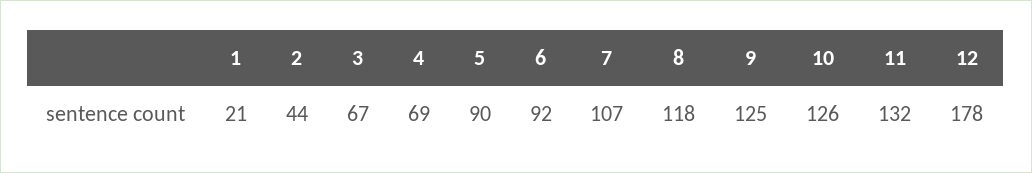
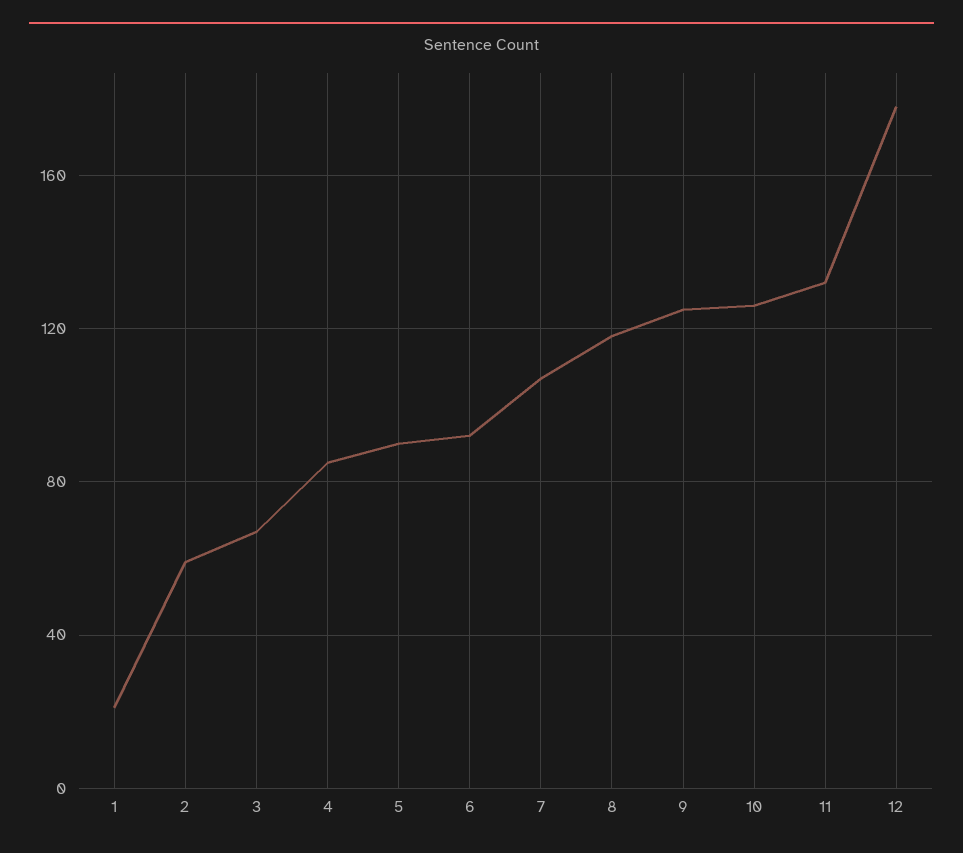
2: 44 -> 60
4: 69 -> 85

